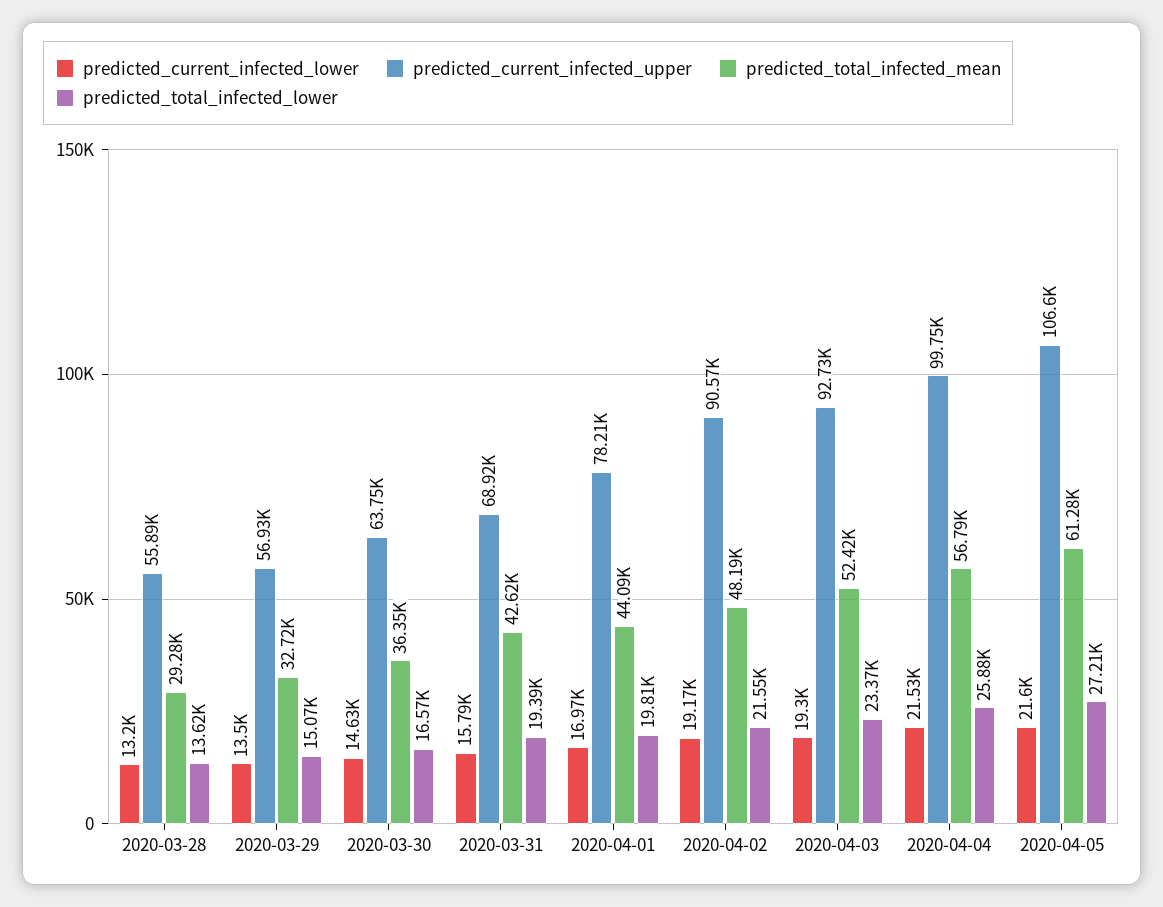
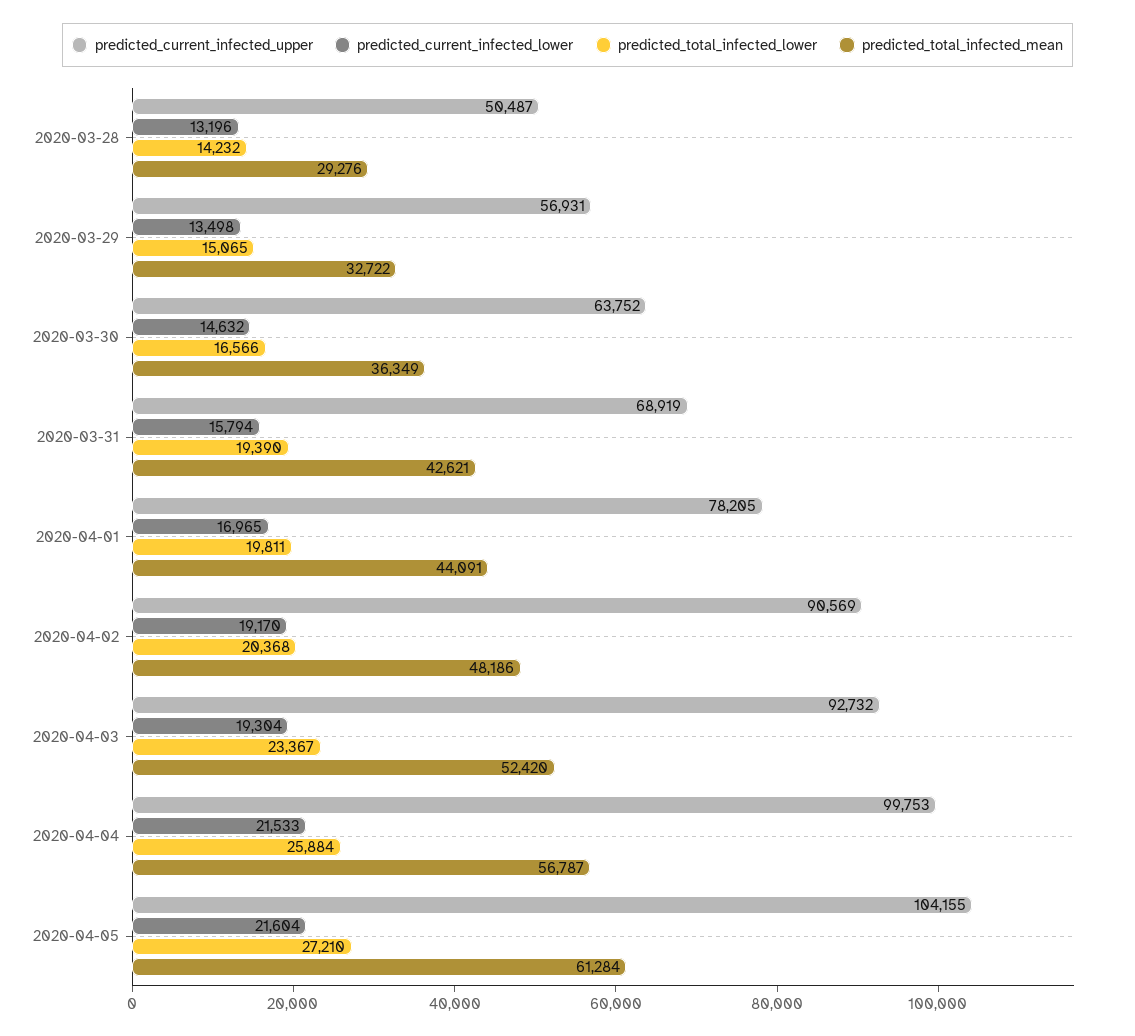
predicted_current_infected_upper, 2020-03-28: 55890 -> 50487
predicted_total_infected_lower, 2020-03-28: 13620 -> 14232
predicted_total_infected_lower, 2020-04-02: 21550 -> 20368
predicted_current_infected_upper, 2020-04-05: 106600 -> 104155

